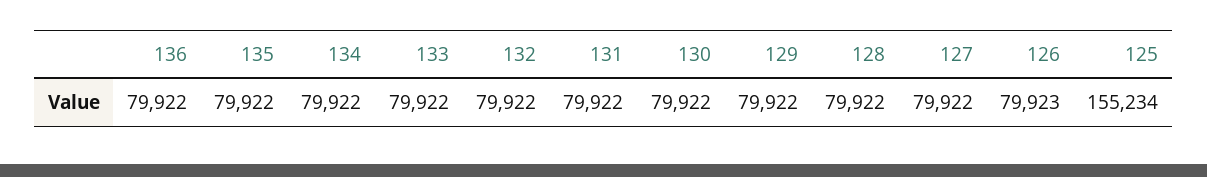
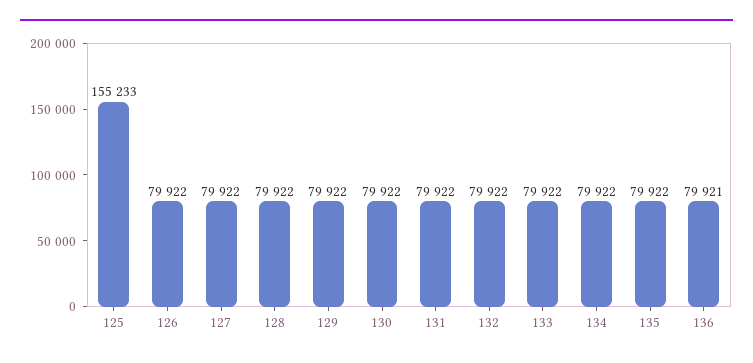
136: 79922 -> 79921
126: 79923 -> 79922
125: 155234 -> 155233

